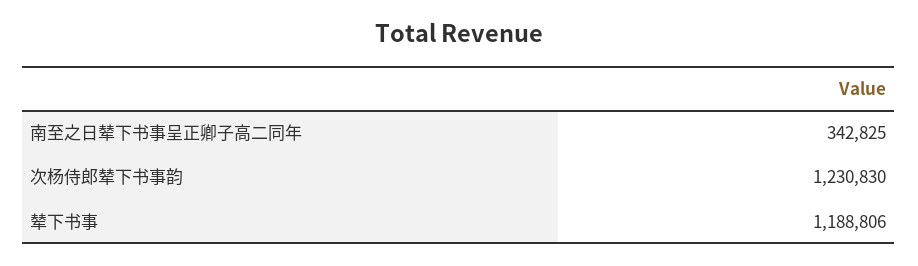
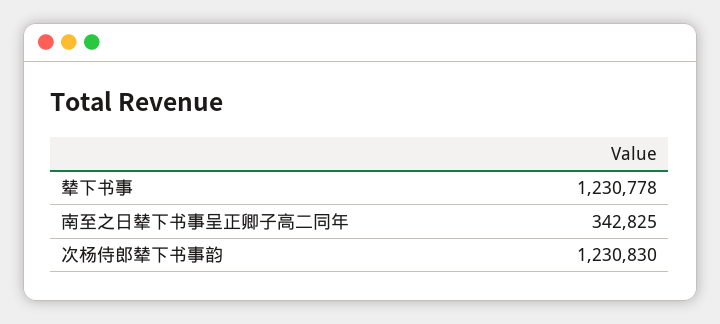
辇下书事: 1188806 -> 1230778

